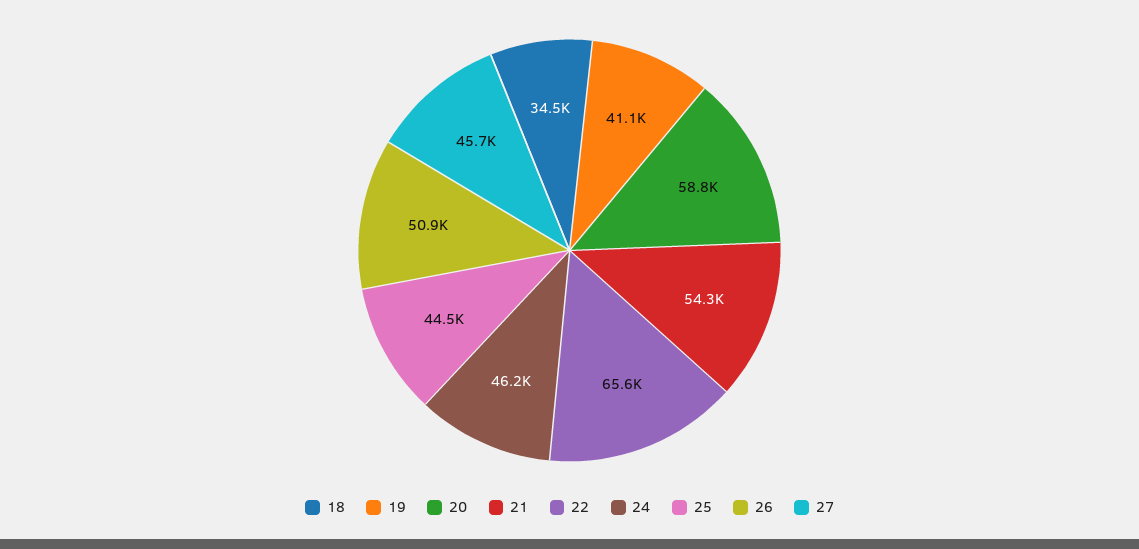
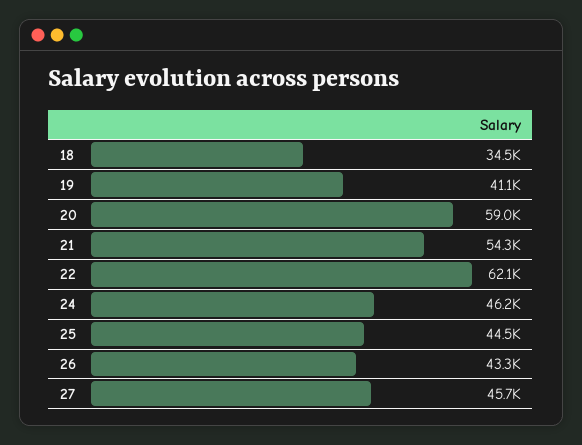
20: 58800 -> 59000
22: 65600 -> 62100
26: 50900 -> 43300

